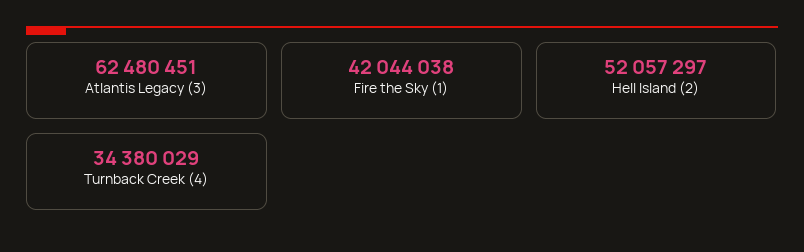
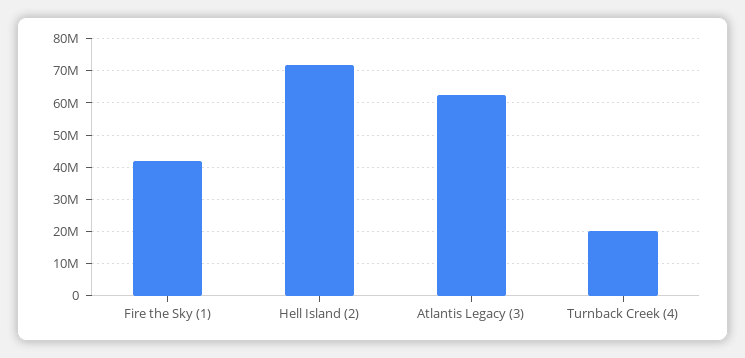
Hell Island (2): 52057297 -> 72000000
Turnback Creek (4): 34380029 -> 20000000

